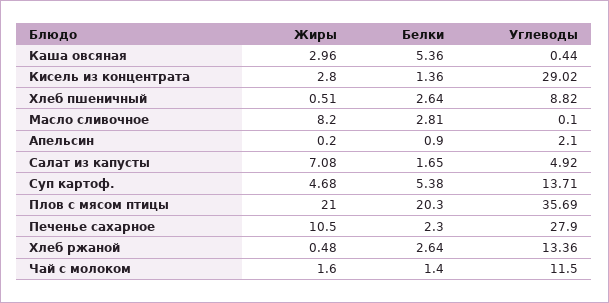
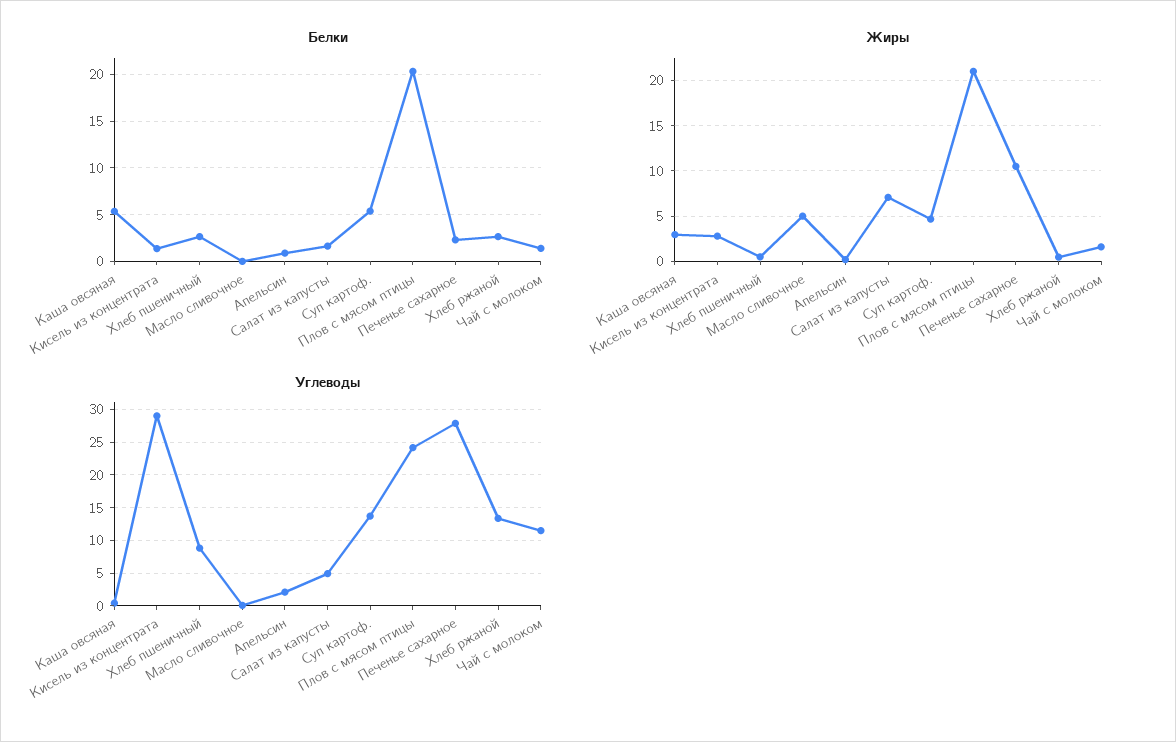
Жиры, Масло сливочное: 8.2 -> 5
Белки, Масло сливочное: 2.81 -> 0
Углеводы, Плов с мясом птицы: 35.69 -> 24

